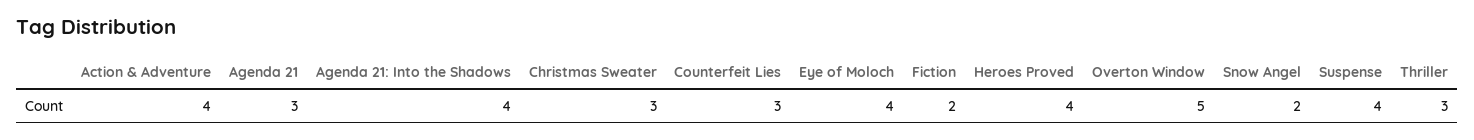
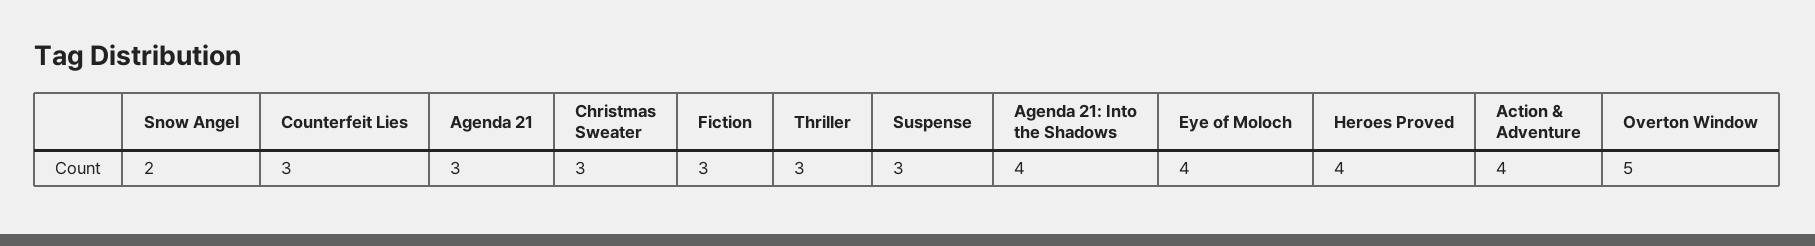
Fiction: 2 -> 3
Suspense: 4 -> 3

